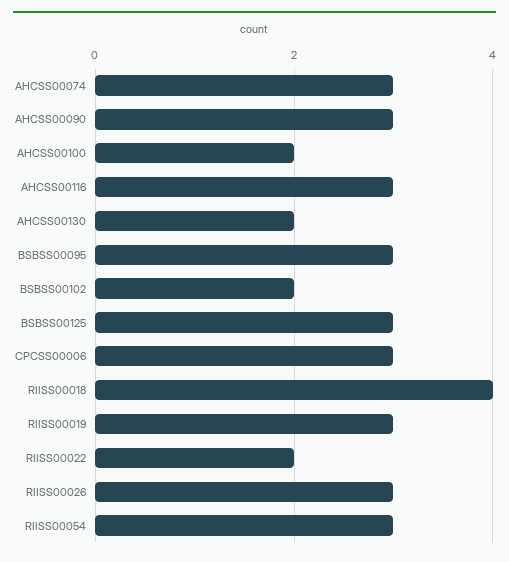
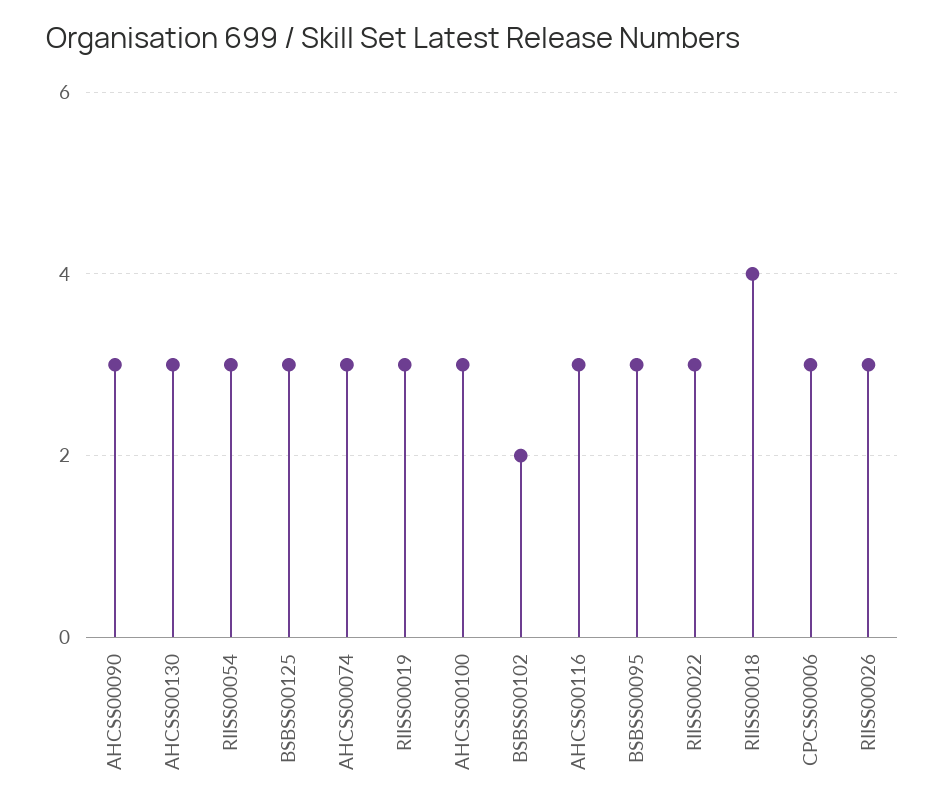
AHCSS00100: 2 -> 3
AHCSS00130: 2 -> 3
RIISS00022: 2 -> 3

